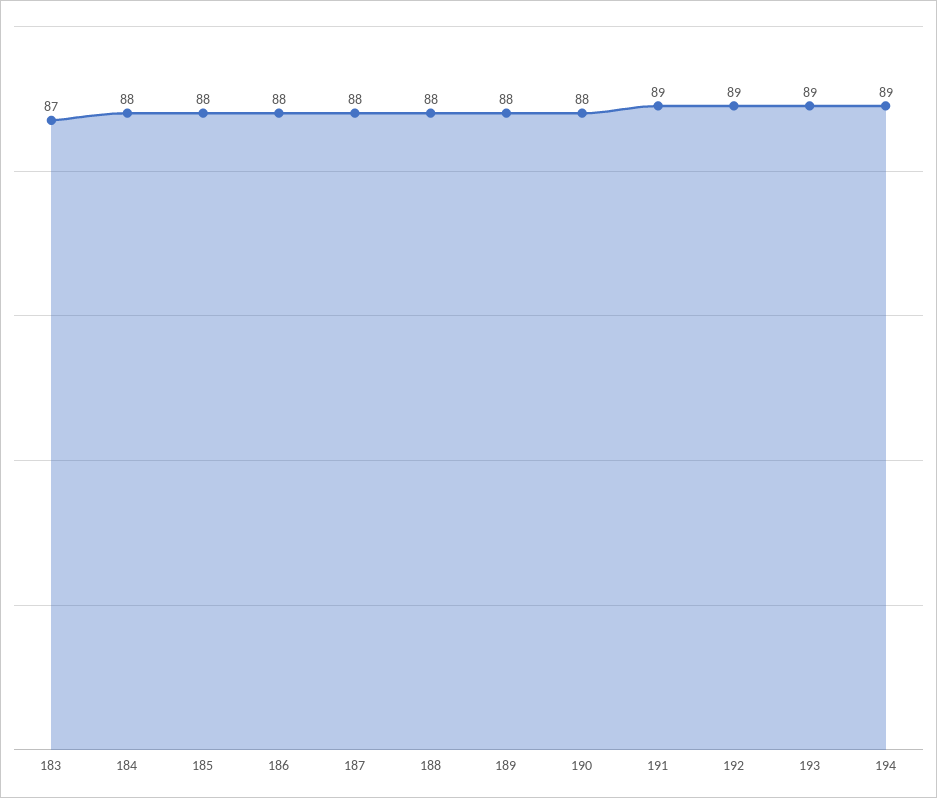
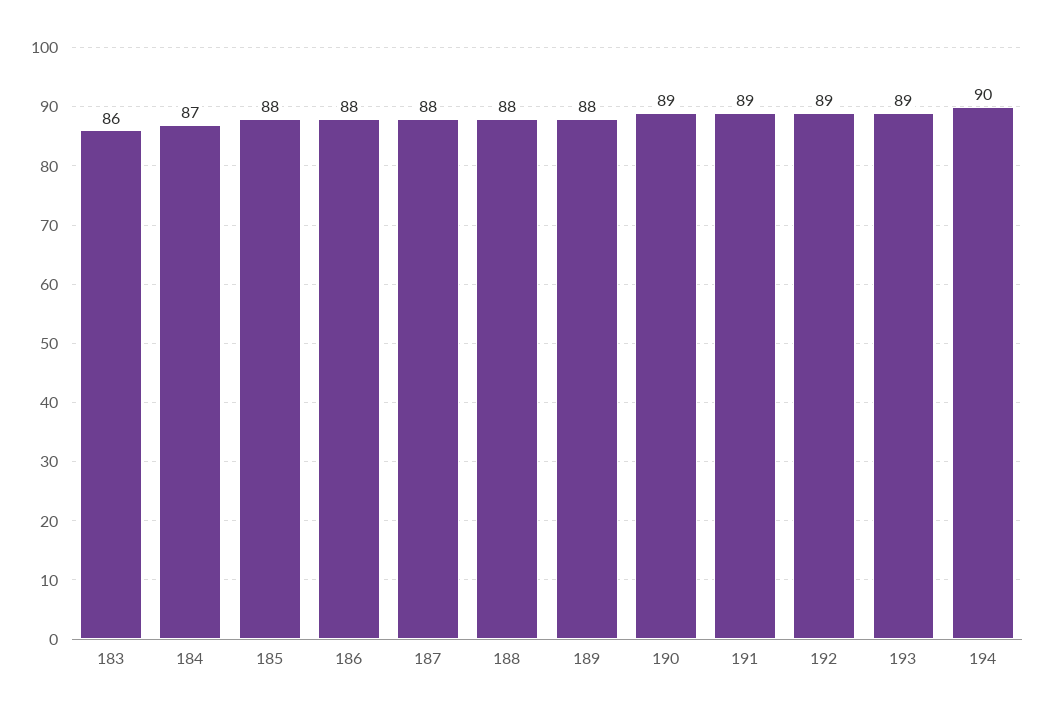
183: 87 -> 86
184: 88 -> 87
190: 88 -> 89
194: 89 -> 90

